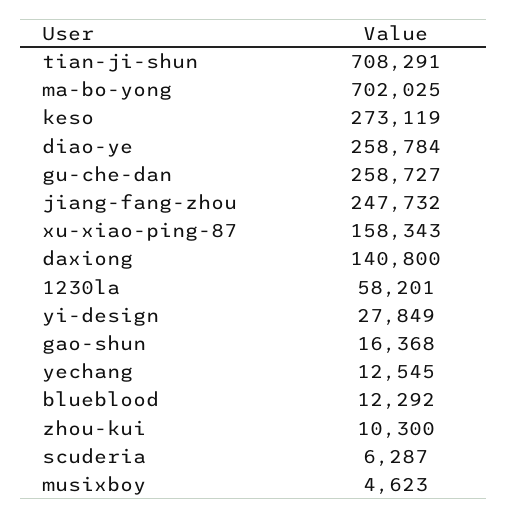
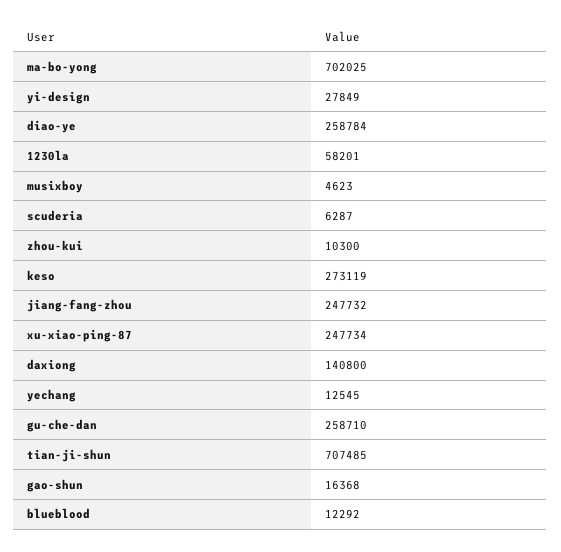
tian-ji-shun: 708291 -> 707485
gu-che-dan: 258727 -> 258710
xu-xiao-ping-87: 158343 -> 247734

